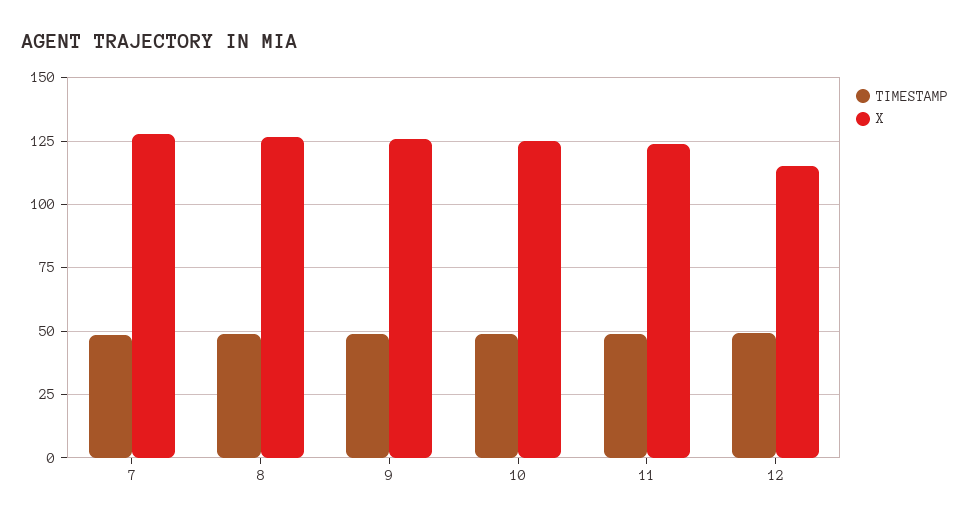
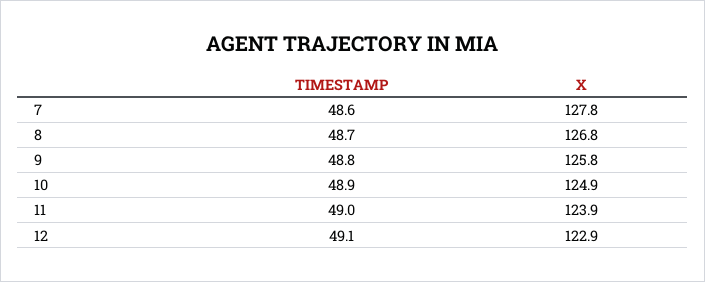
X, 12: 115 -> 122.9

